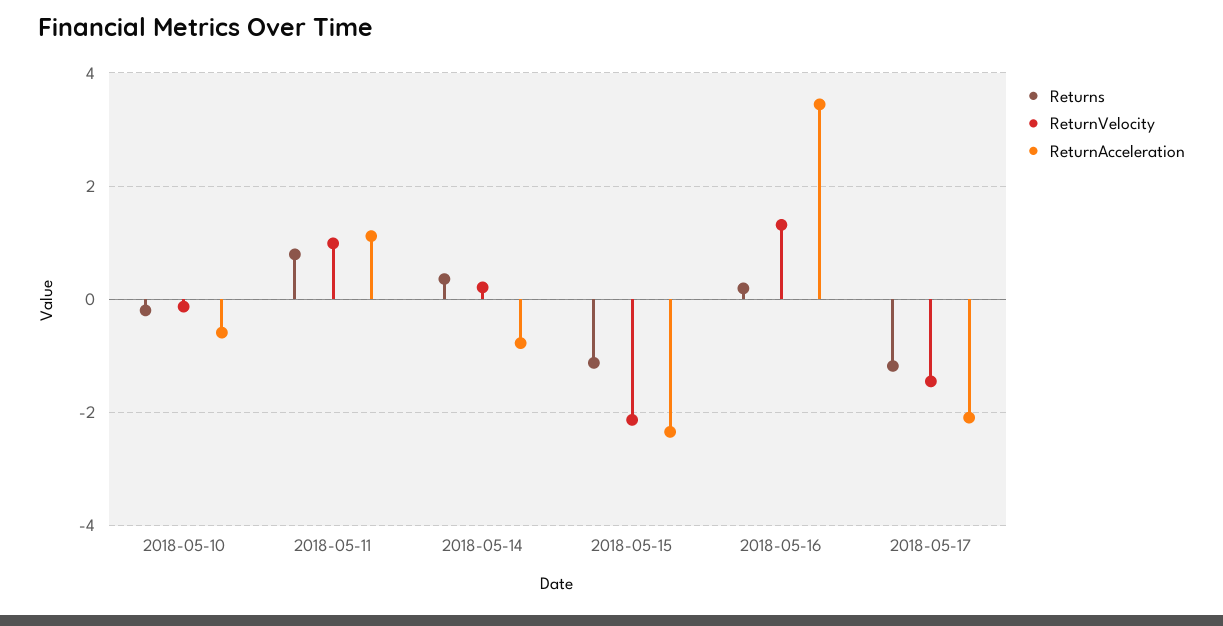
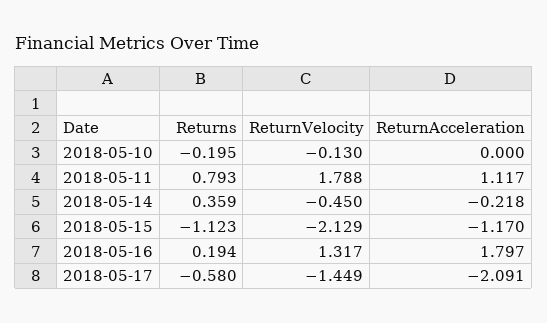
ReturnAcceleration, 2018-05-10: -0.6 -> 0
ReturnVelocity, 2018-05-11: 1 -> 1.788
ReturnVelocity, 2018-05-14: 0.2 -> -0.45
ReturnAcceleration, 2018-05-14: -0.8 -> -0.218
ReturnAcceleration, 2018-05-15: -2.4 -> -1.17
ReturnAcceleration, 2018-05-16: 3.4 -> 1.797
Returns, 2018-05-17: -1.2 -> -0.58

